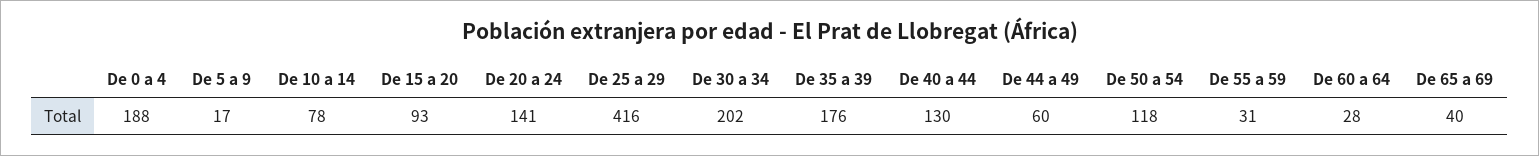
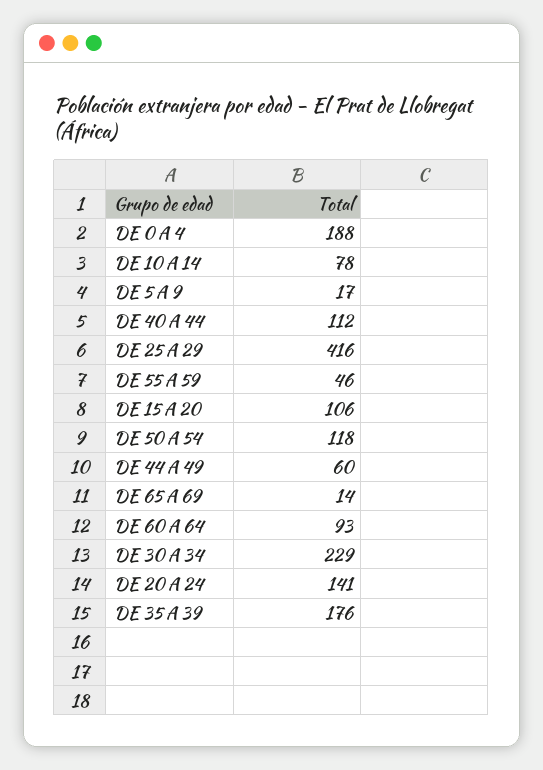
De 15 a 20: 93 -> 106
De 30 a 34: 202 -> 229
De 40 a 44: 130 -> 112
De 55 a 59: 31 -> 46
De 60 a 64: 28 -> 93
De 65 a 69: 40 -> 14

